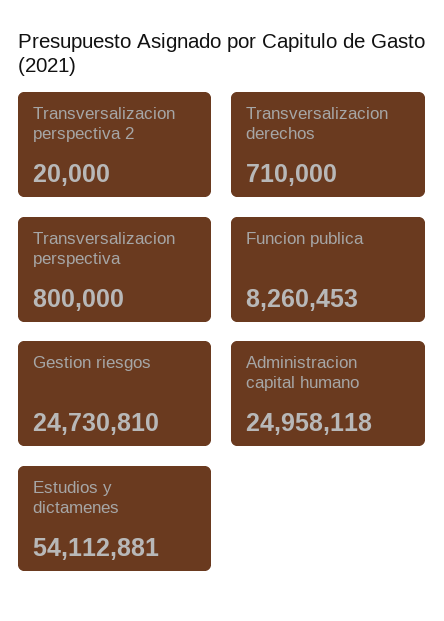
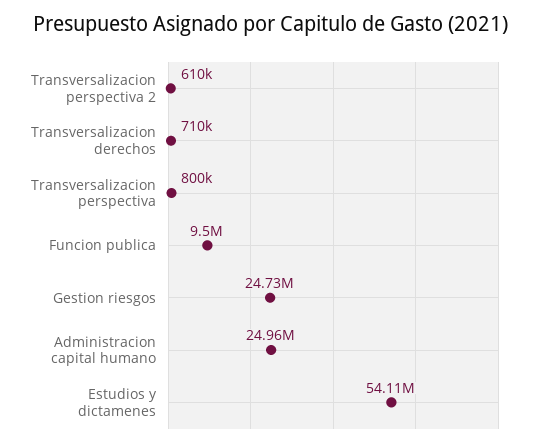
Transversalizacion perspectiva 2: 20000 -> 610000
Funcion publica: 8260453 -> 9500000

